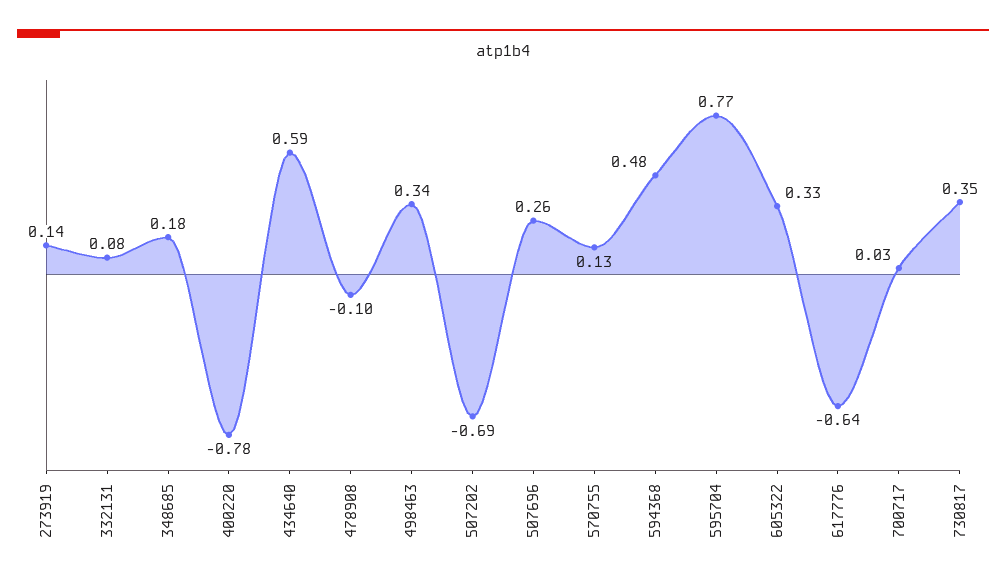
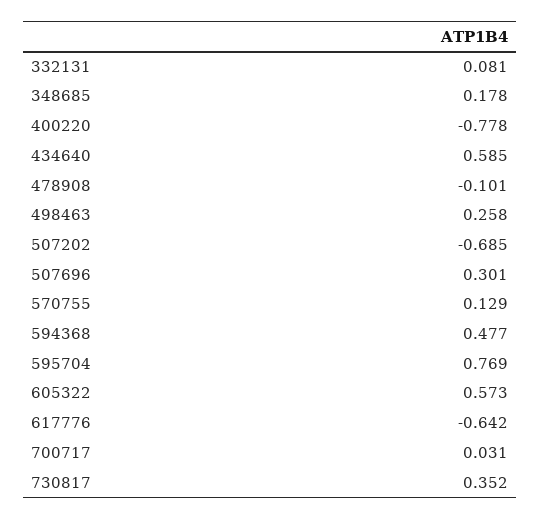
273919: 0.14 -> none
498463: 0.34 -> 0.258
507696: 0.26 -> 0.301
605322: 0.33 -> 0.573

